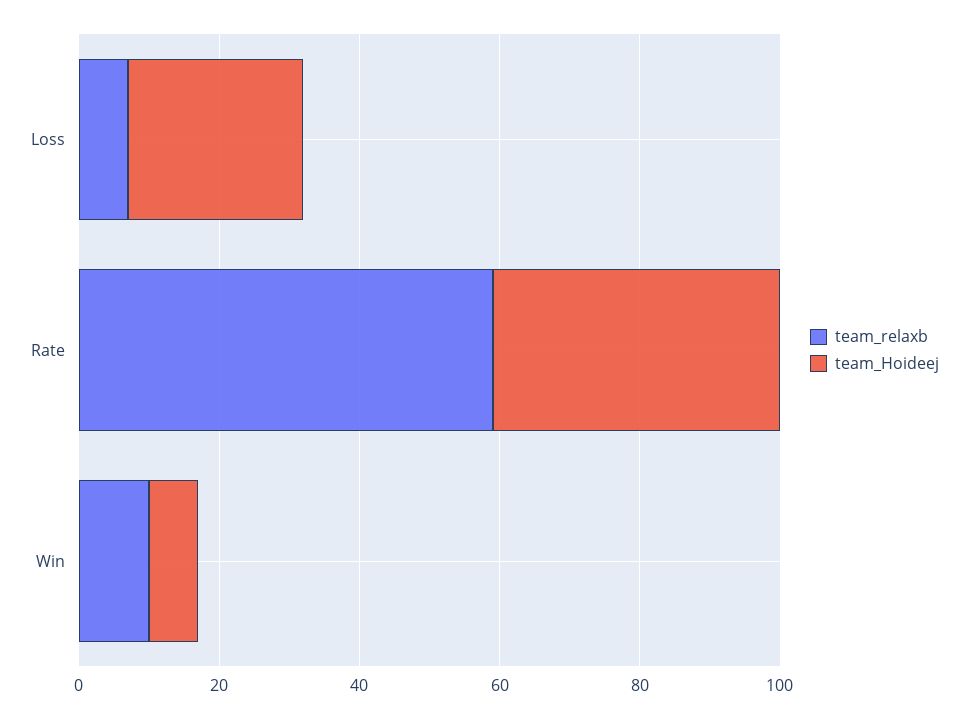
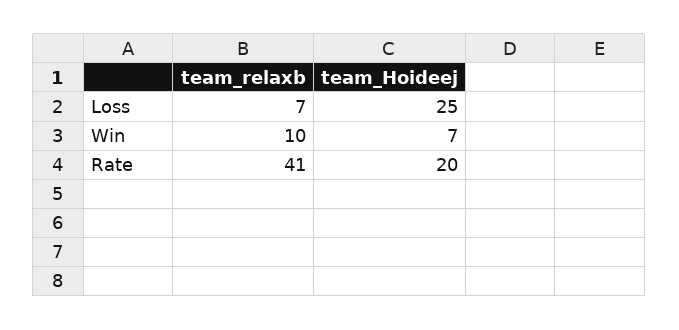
team_relaxb, Rate: 60 -> 41
team_Hoideej, Rate: 40 -> 20

